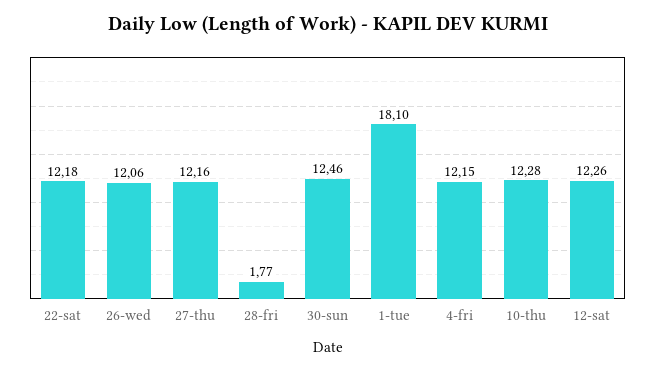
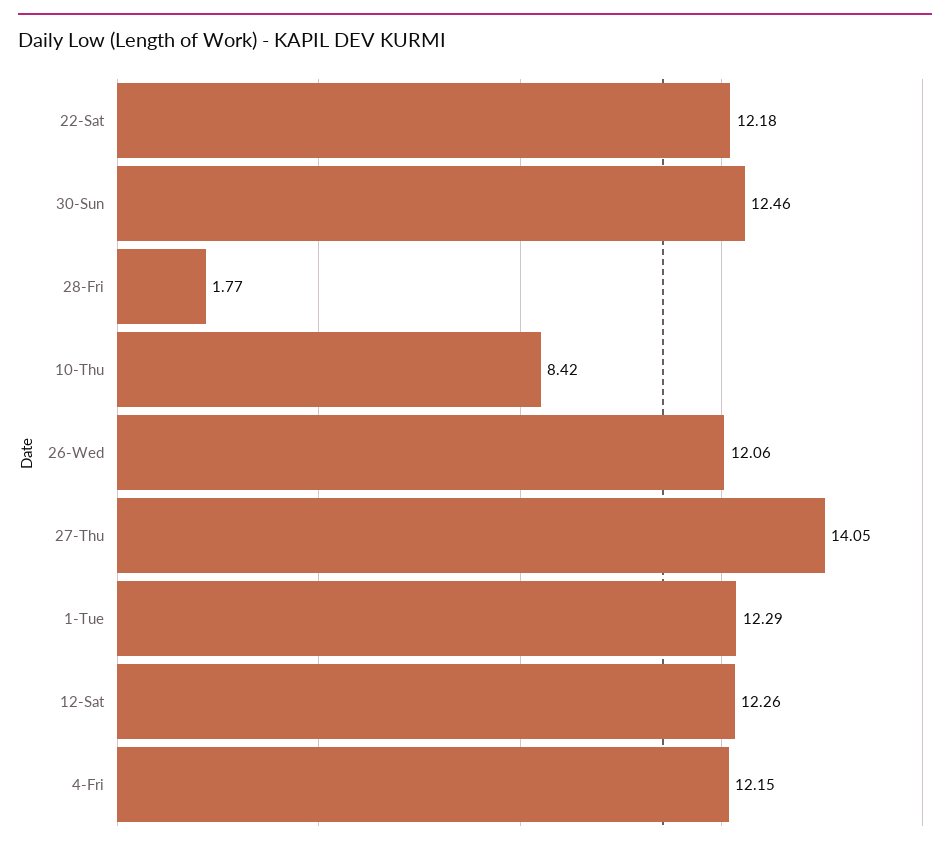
27-thu: 12.16 -> 14.05
1-tue: 18.1 -> 12.29
10-thu: 12.28 -> 8.42

